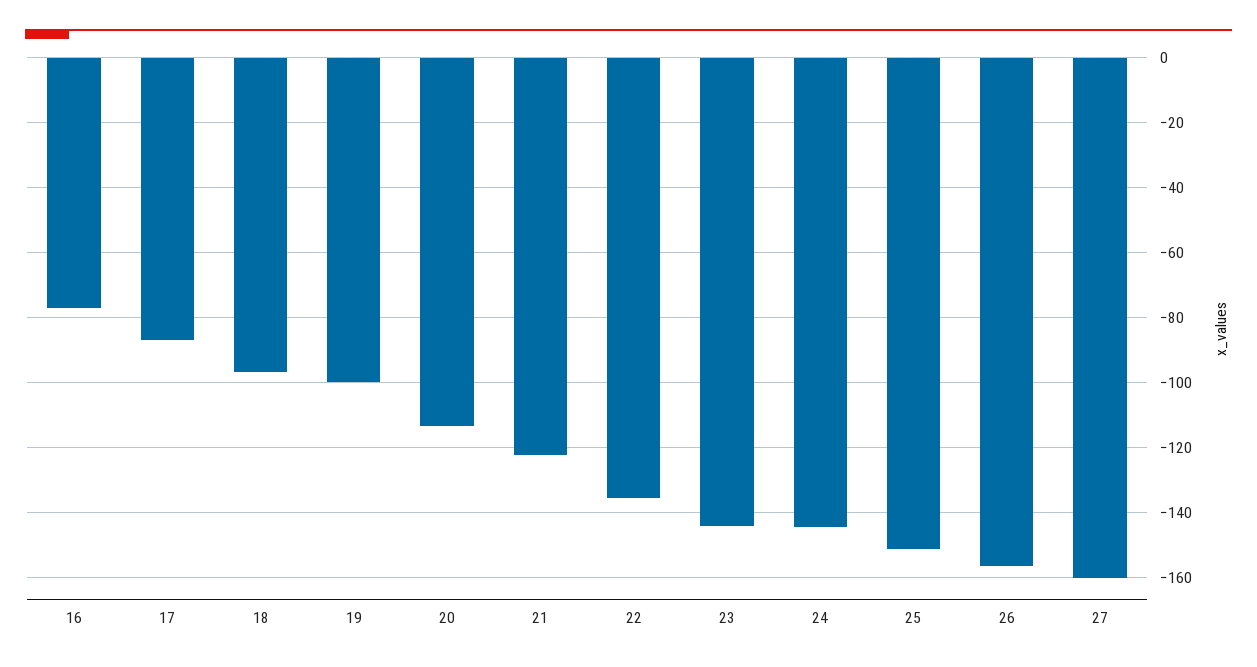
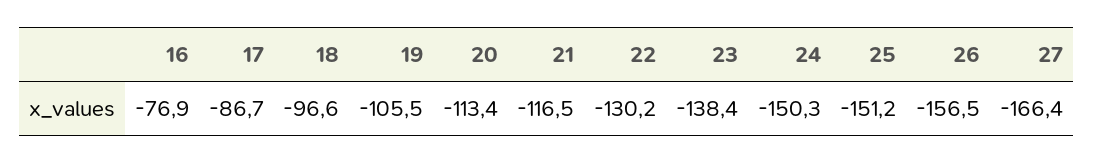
19: -100 -> -105.5
21: -122 -> -116.5
22: -136 -> -130.2
23: -144 -> -138.4
24: -144 -> -150.3
27: -160 -> -166.4

